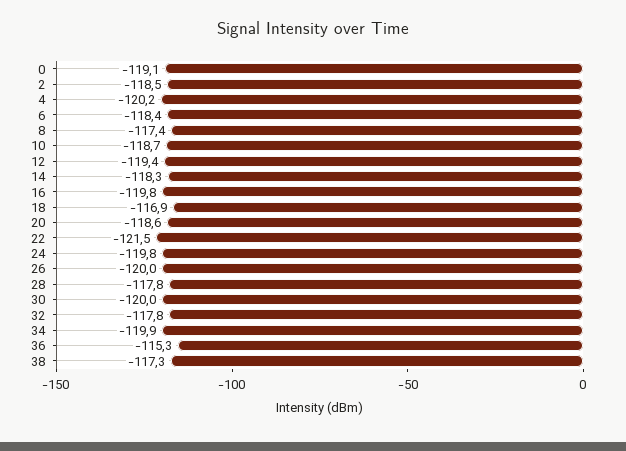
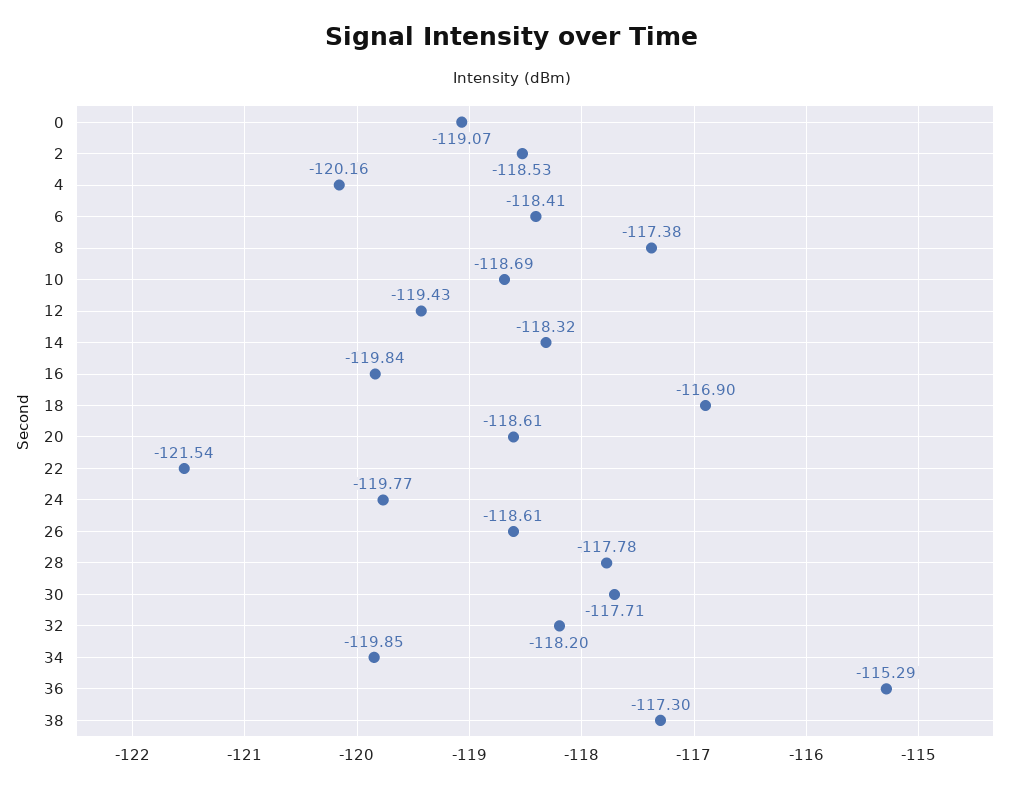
26: -120 -> -118.61
30: -120 -> -117.71
32: -117.8 -> -118.2

